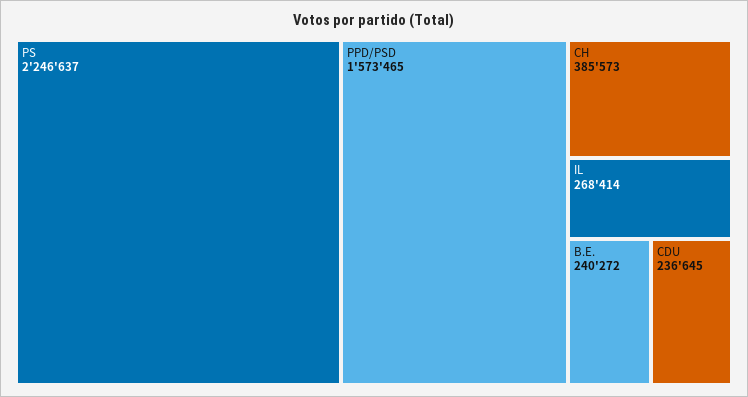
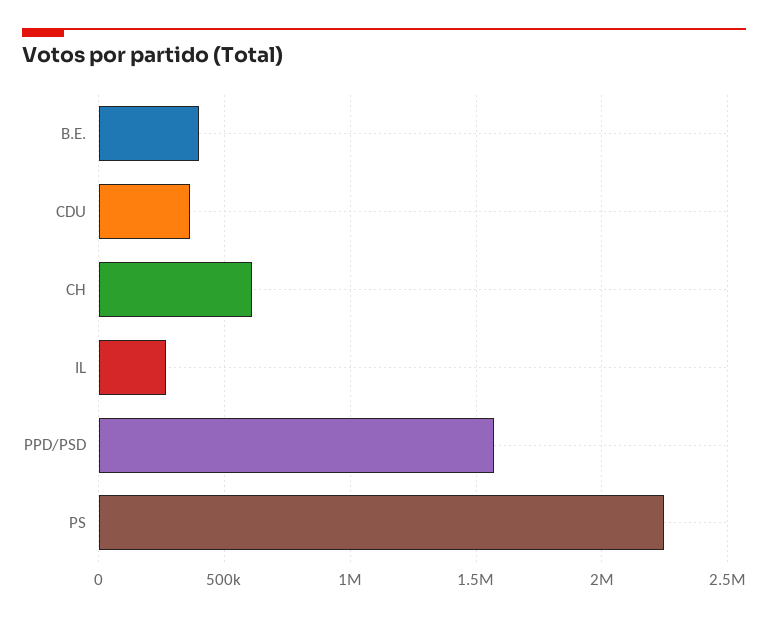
CH: 385573 -> 600000
B.E.: 240272 -> 400000
CDU: 236645 -> 350000

